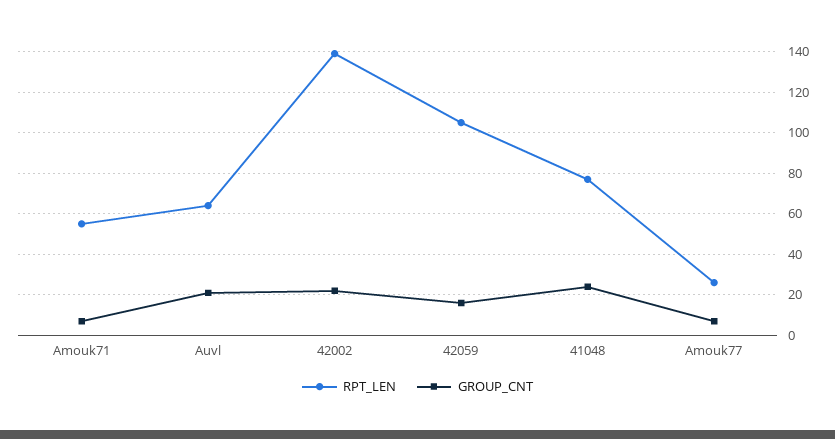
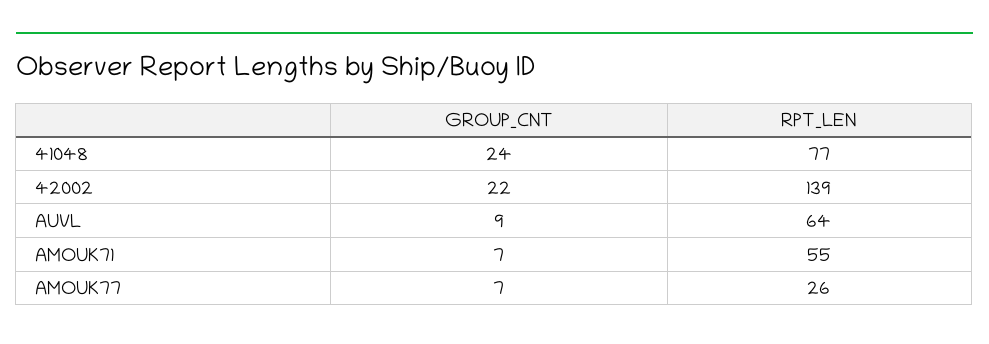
GROUP_CNT, Auvl: 20 -> 9
RPT_LEN, 42059: 105 -> none
GROUP_CNT, 42059: 15 -> none

